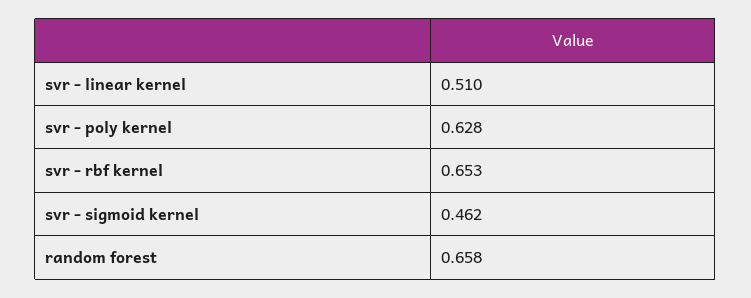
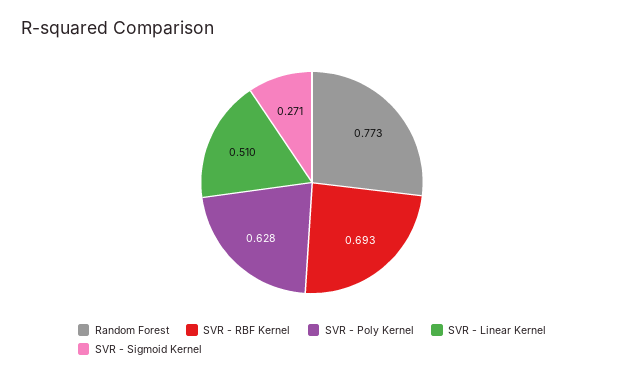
svr - rbf kernel: 0.653 -> 0.693
svr - sigmoid kernel: 0.462 -> 0.271
random forest: 0.658 -> 0.773

